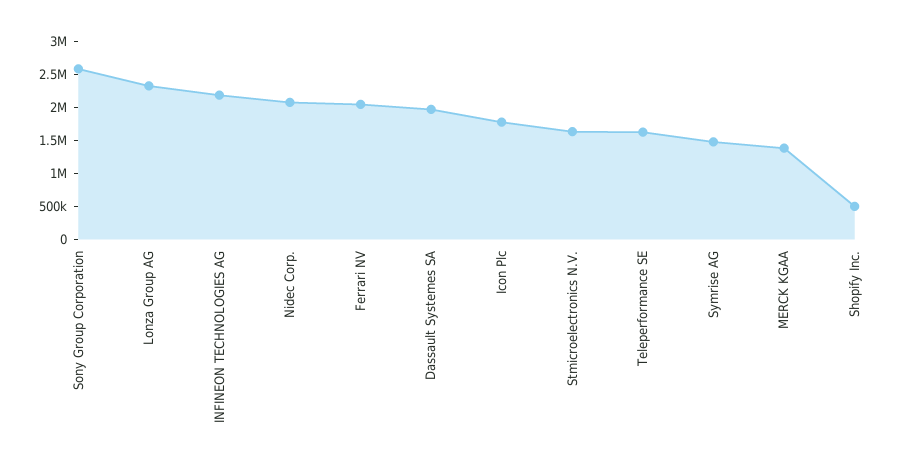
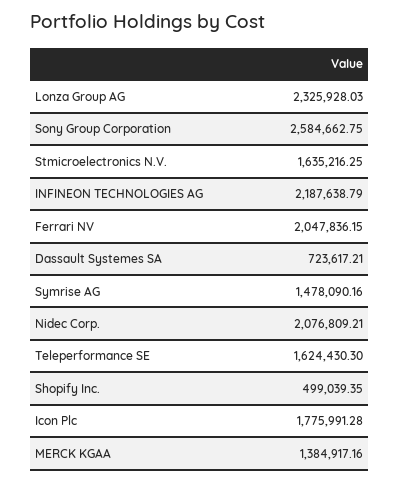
Dassault Systemes SA: 2000000 -> 723617.21

